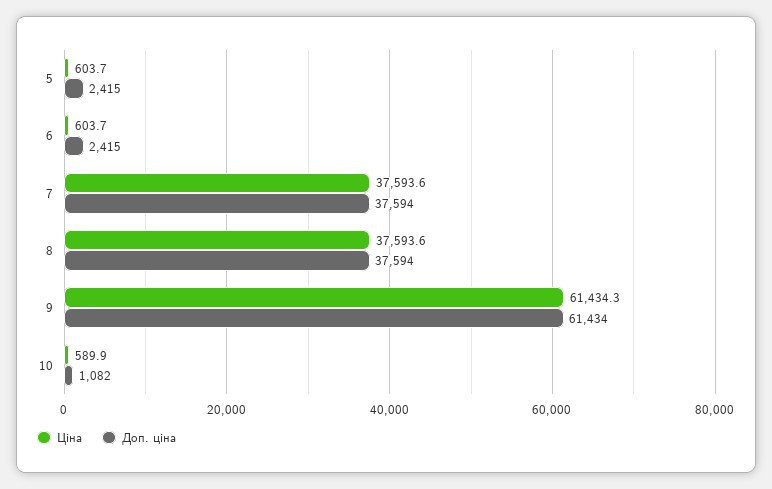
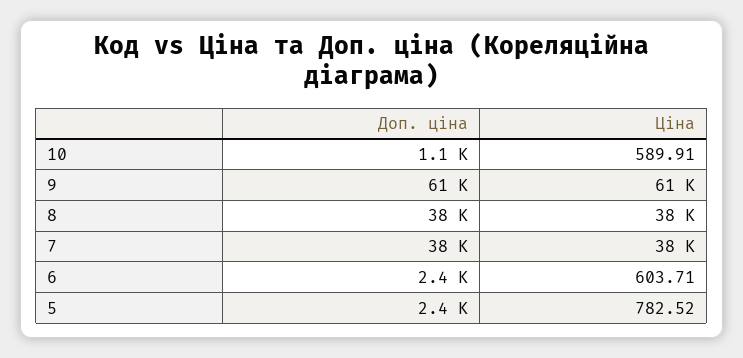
Ціна, 5: 603.7 -> 782.52

